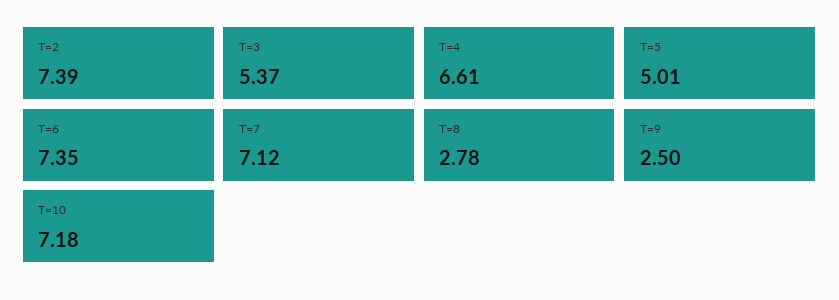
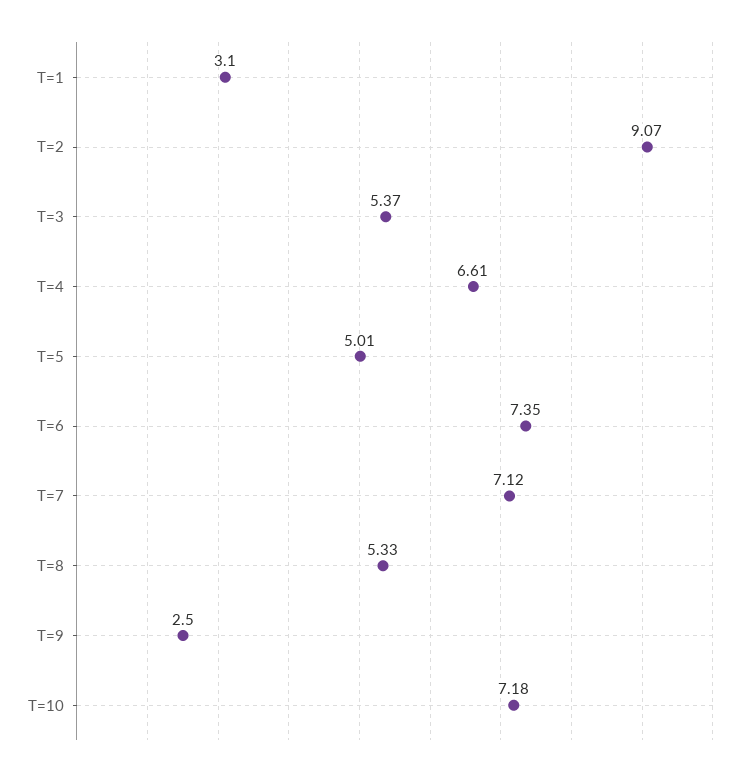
T=2: 7.39 -> 9.07
T=8: 2.78 -> 5.33
T=1: none -> 3.1

